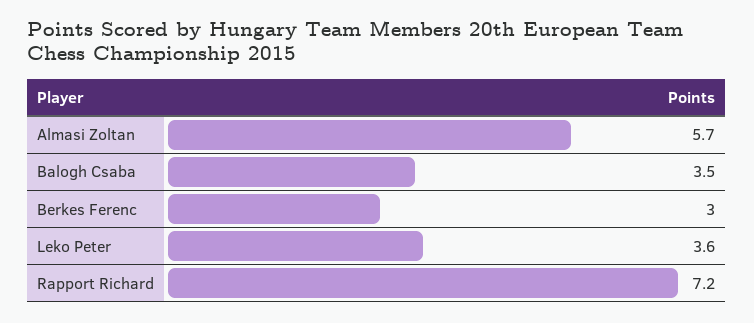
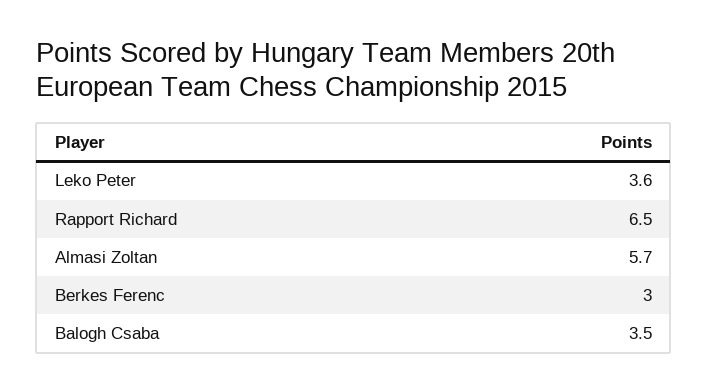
Rapport Richard: 7.2 -> 6.5

